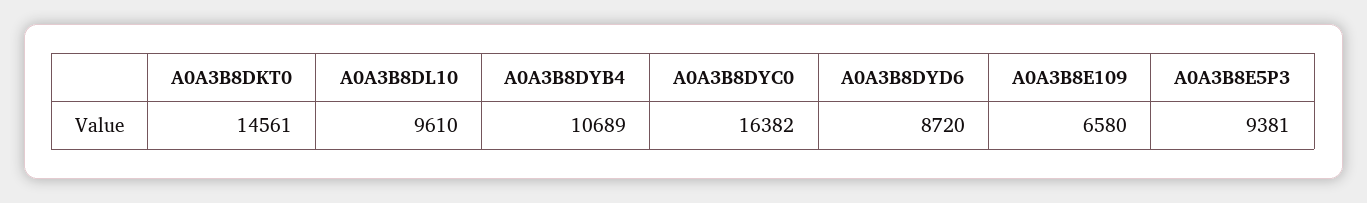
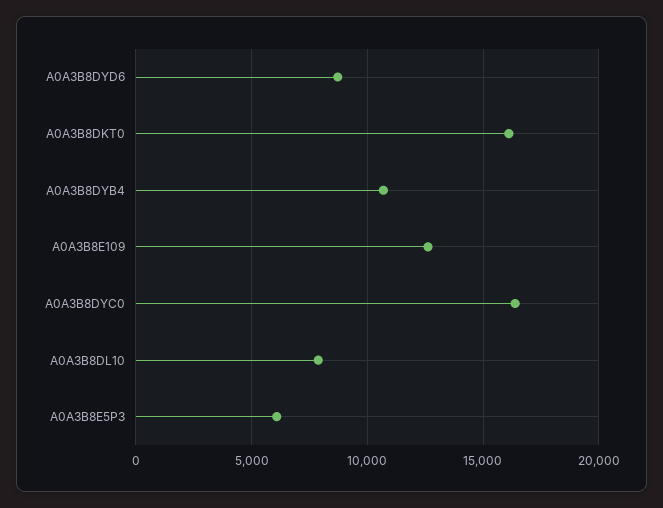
A0A3B8DKT0: 14561 -> 16000
A0A3B8DL10: 9610 -> 8000
A0A3B8E109: 6580 -> 12500
A0A3B8E5P3: 9381 -> 6000

